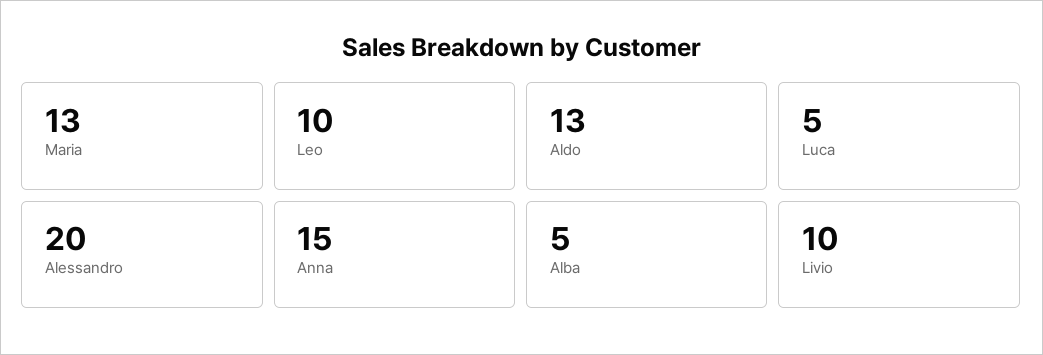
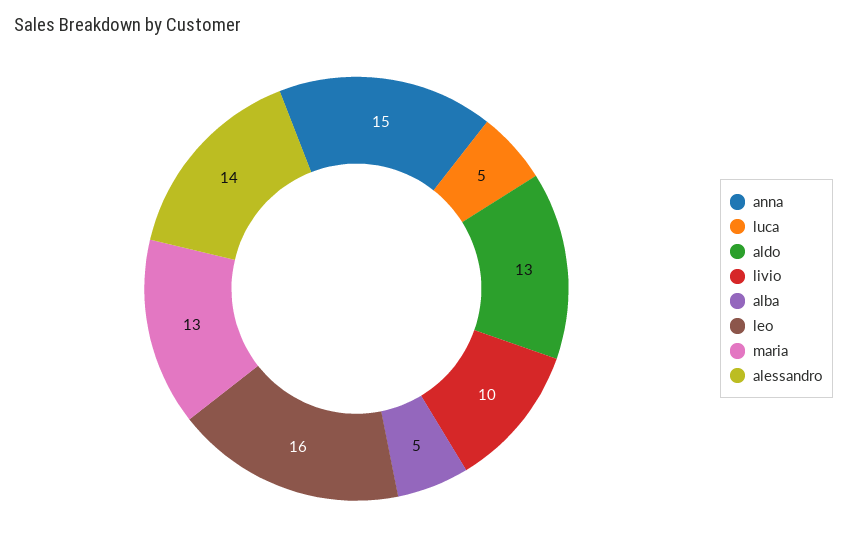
Leo: 10 -> 16
Alessandro: 20 -> 14

